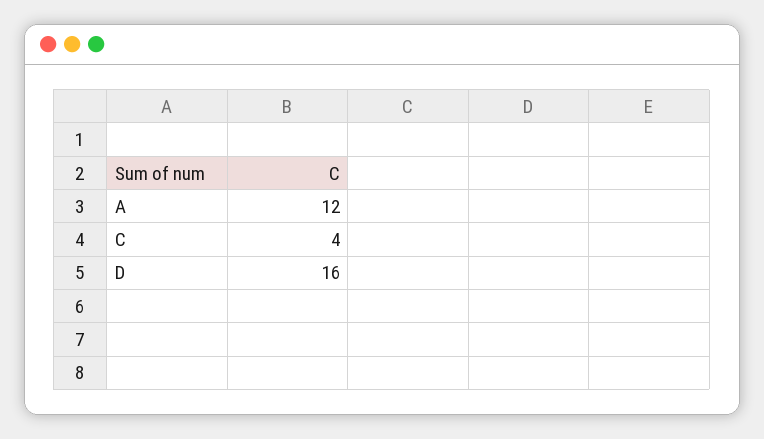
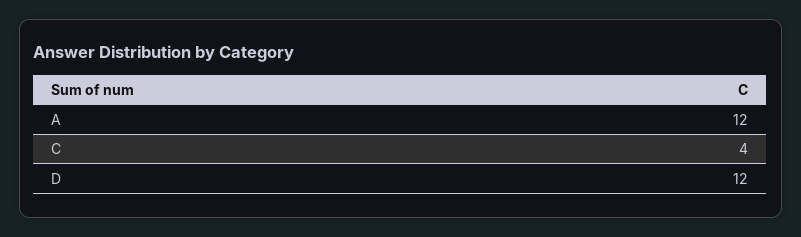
D: 16 -> 12

